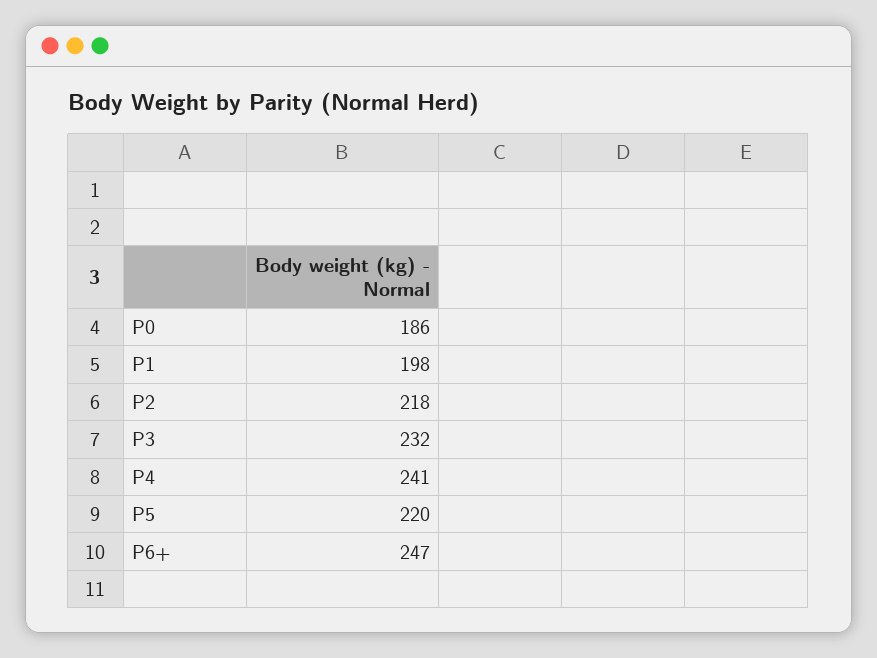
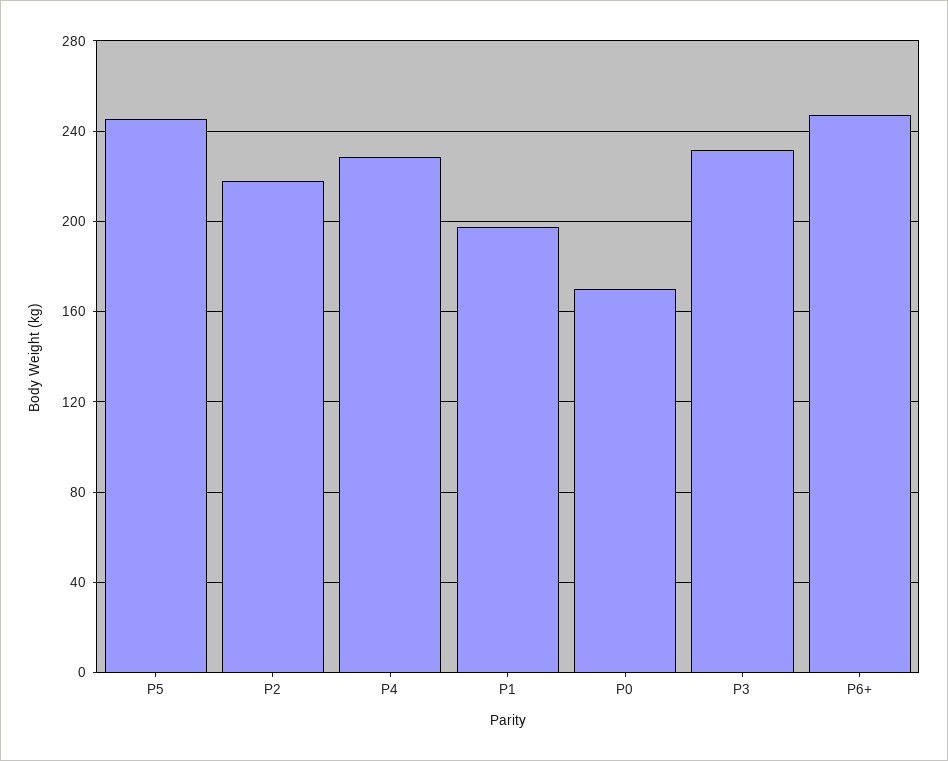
P0: 186 -> 170
P4: 241 -> 230
P5: 220 -> 245

